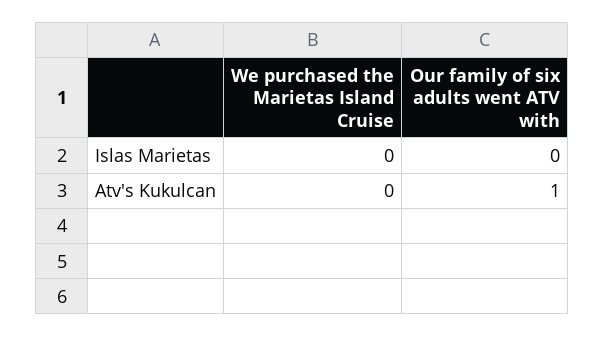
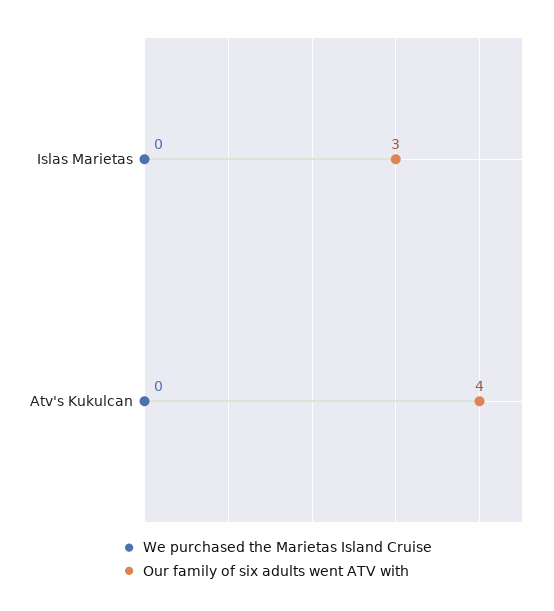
Our family of six adults went ATV with, Islas Marietas: 0 -> 3
Our family of six adults went ATV with, Atv's Kukulcan: 1 -> 4

